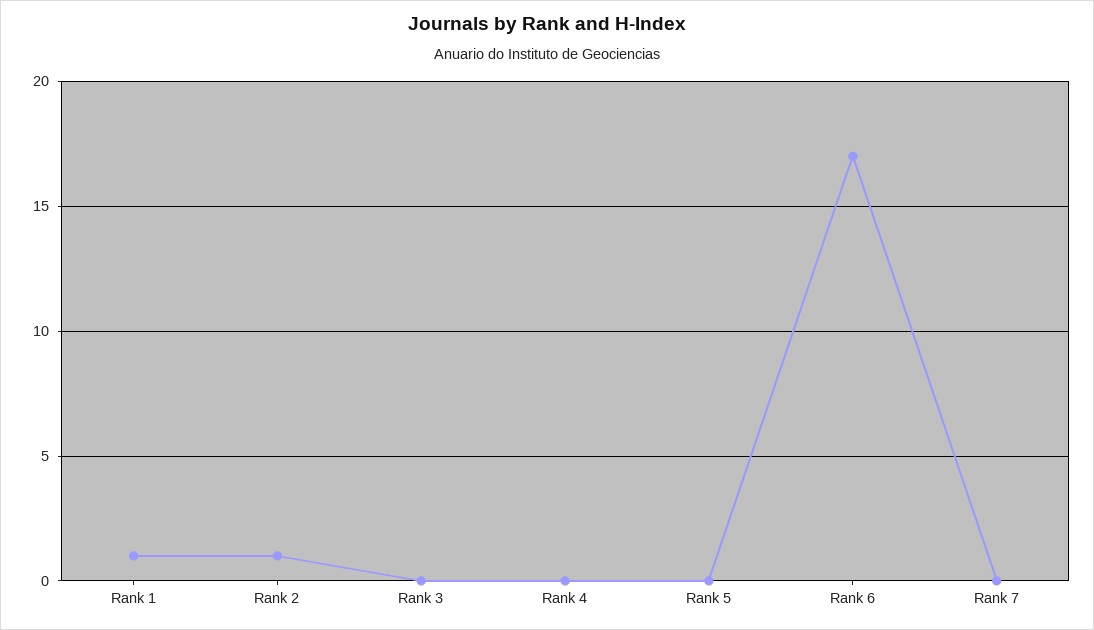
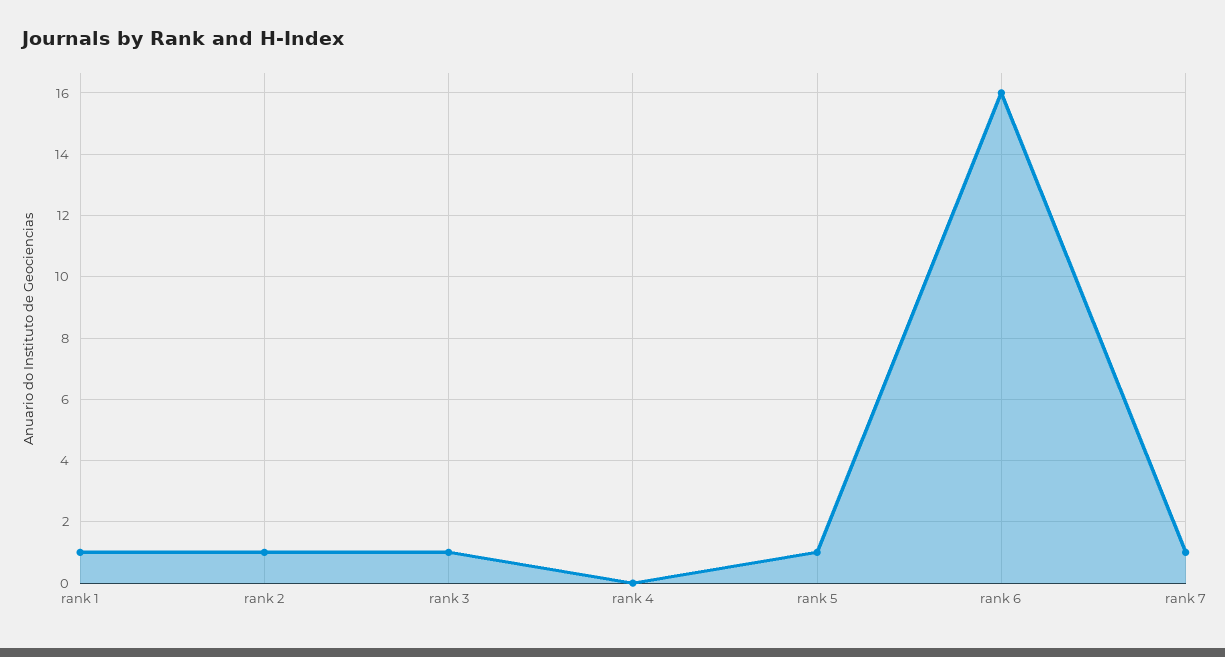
Rank 3: 0 -> 1
Rank 5: 0 -> 1
Rank 6: 17 -> 16
Rank 7: 0 -> 1

